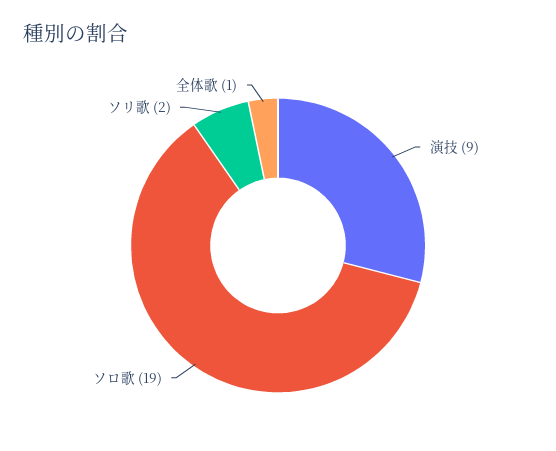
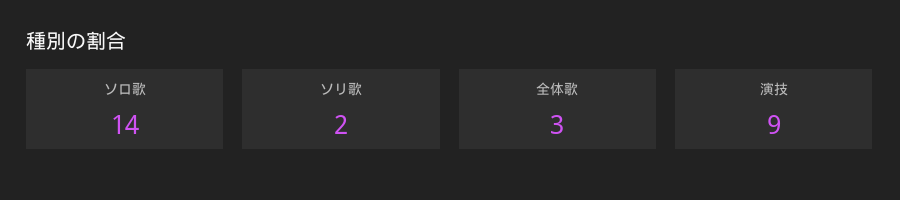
ソロ歌: 19 -> 14
全体歌: 1 -> 3

